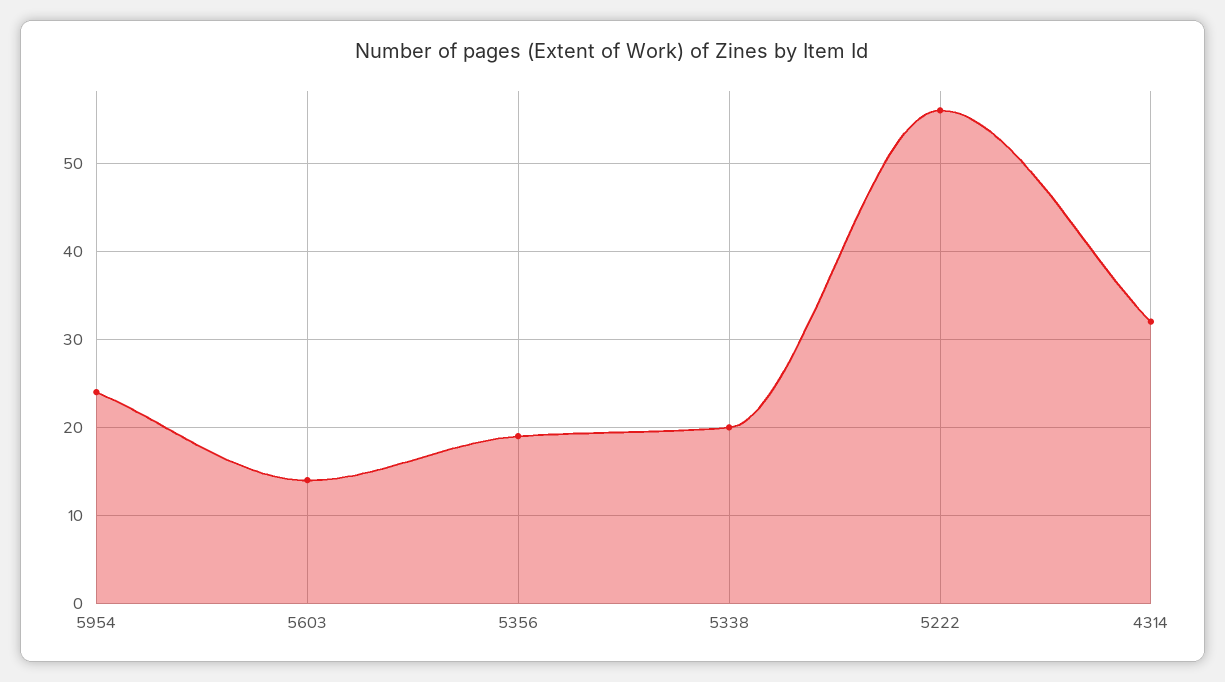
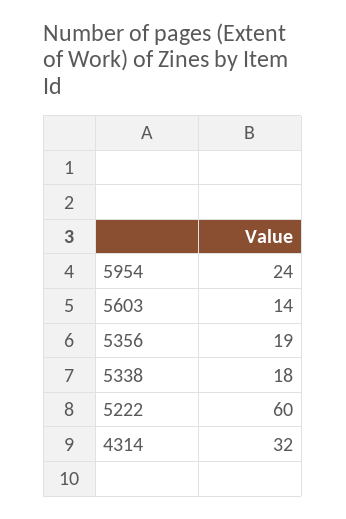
5338: 20 -> 18
5222: 56 -> 60

